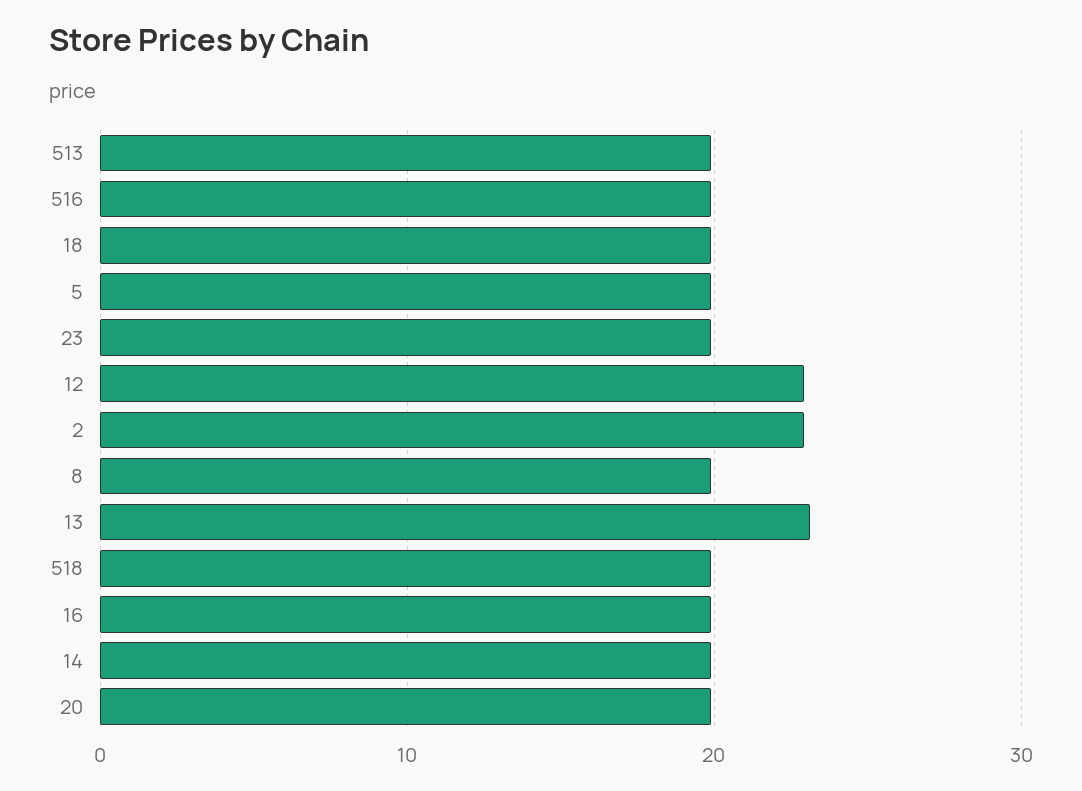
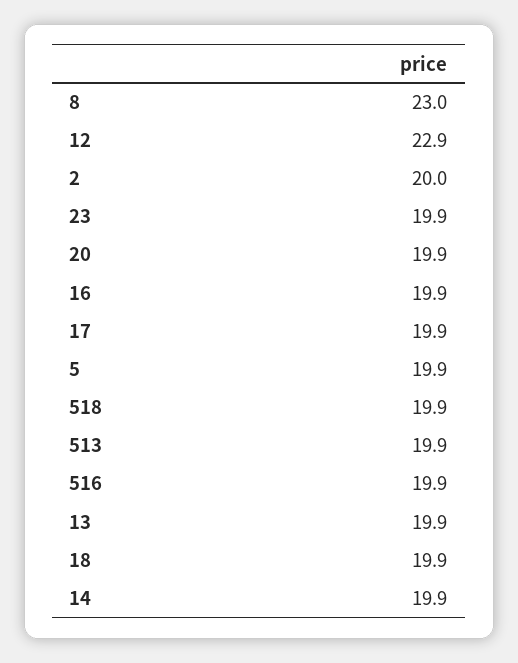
2: 23 -> 20
8: 20 -> 23
13: 23 -> 19.9
17: none -> 19.9

